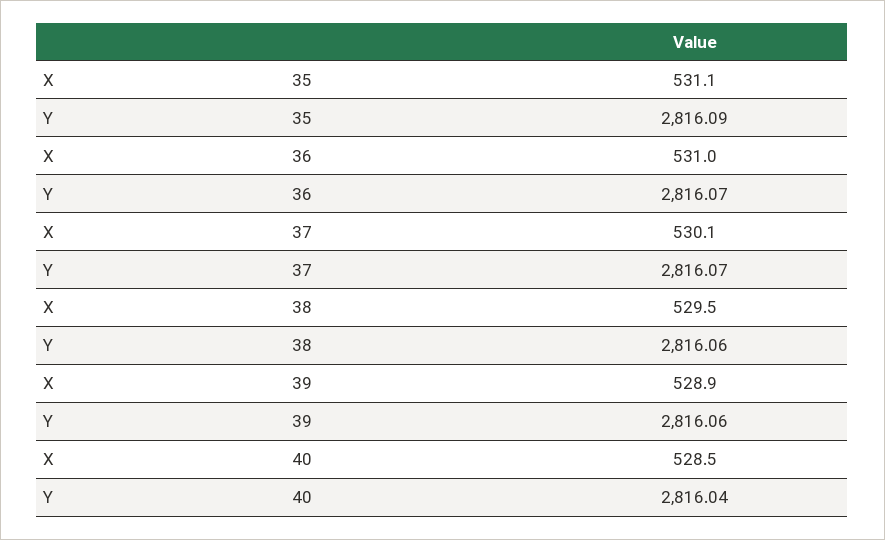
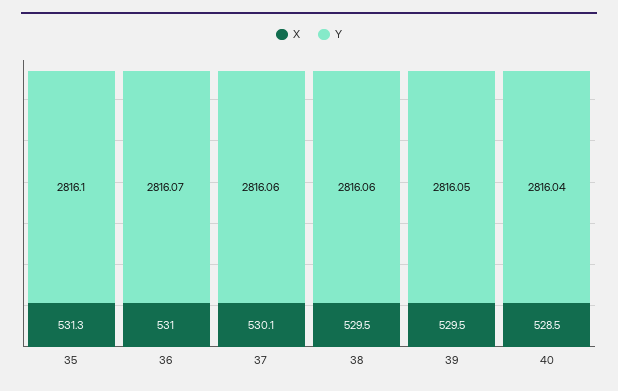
X, 35: 531.1 -> 531.3
Y, 35: 2816.09 -> 2816.1
Y, 37: 2816.07 -> 2816.06
X, 39: 528.9 -> 529.5
Y, 39: 2816.06 -> 2816.05

